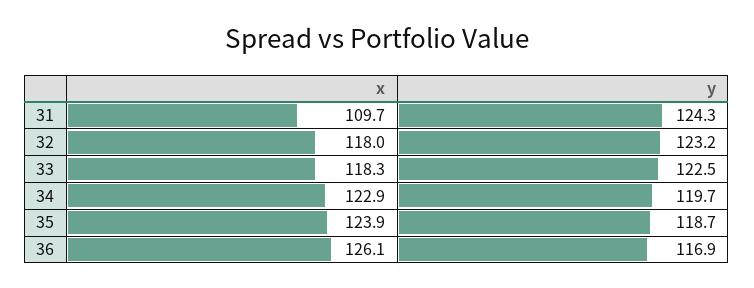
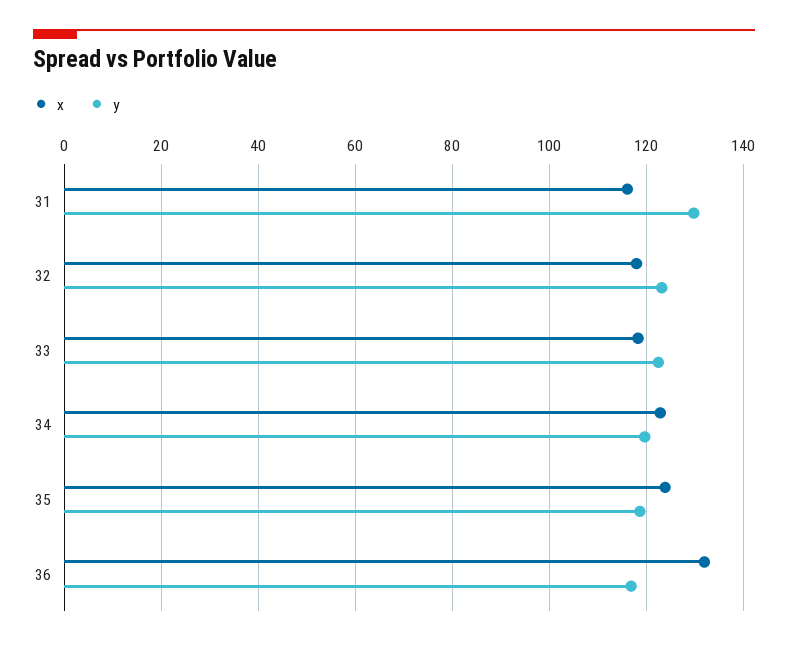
x, 31: 109.7 -> 116
y, 31: 124.3 -> 130
x, 36: 126.1 -> 132

